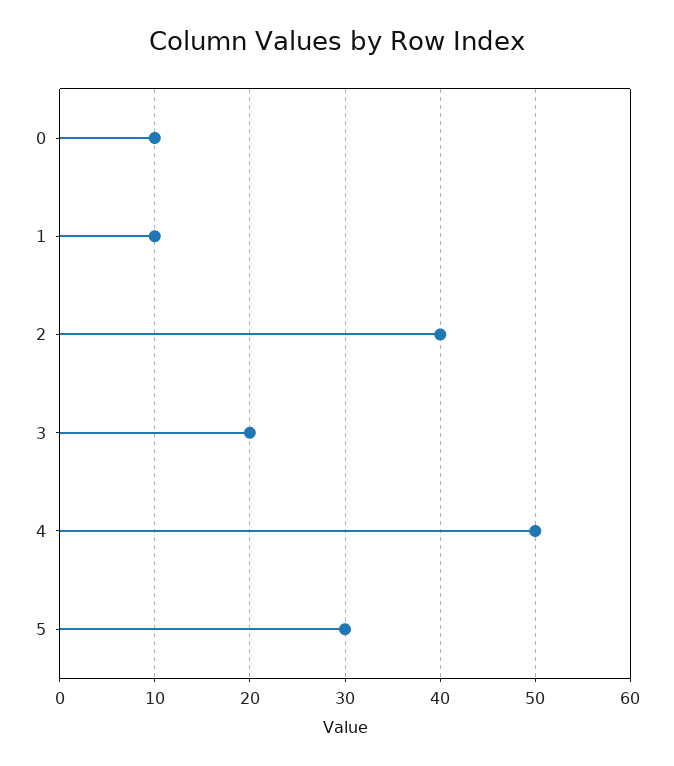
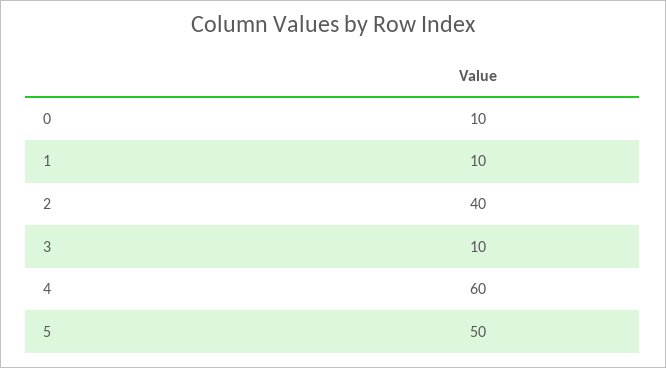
3: 20 -> 10
4: 50 -> 60
5: 30 -> 50

